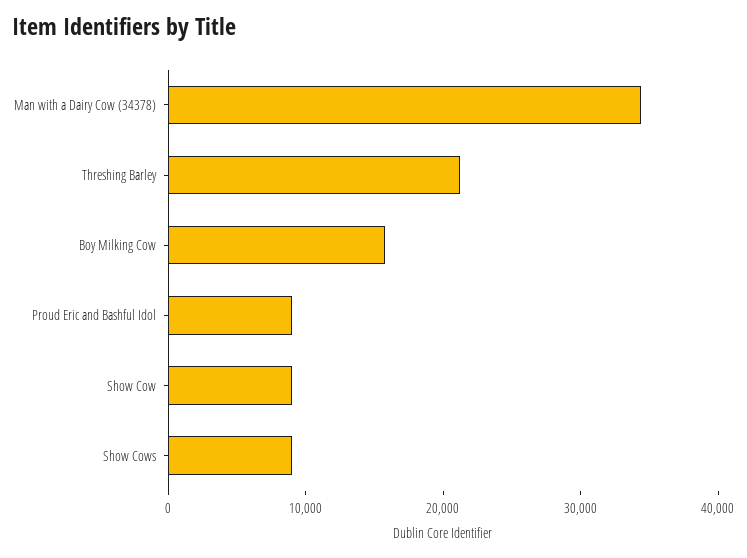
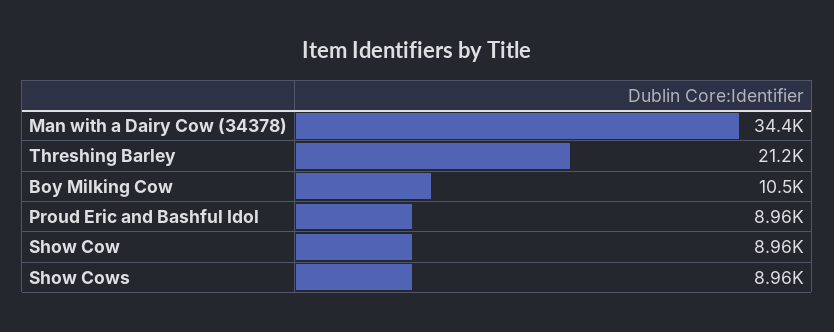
Boy Milking Cow: 16000 -> 10500

